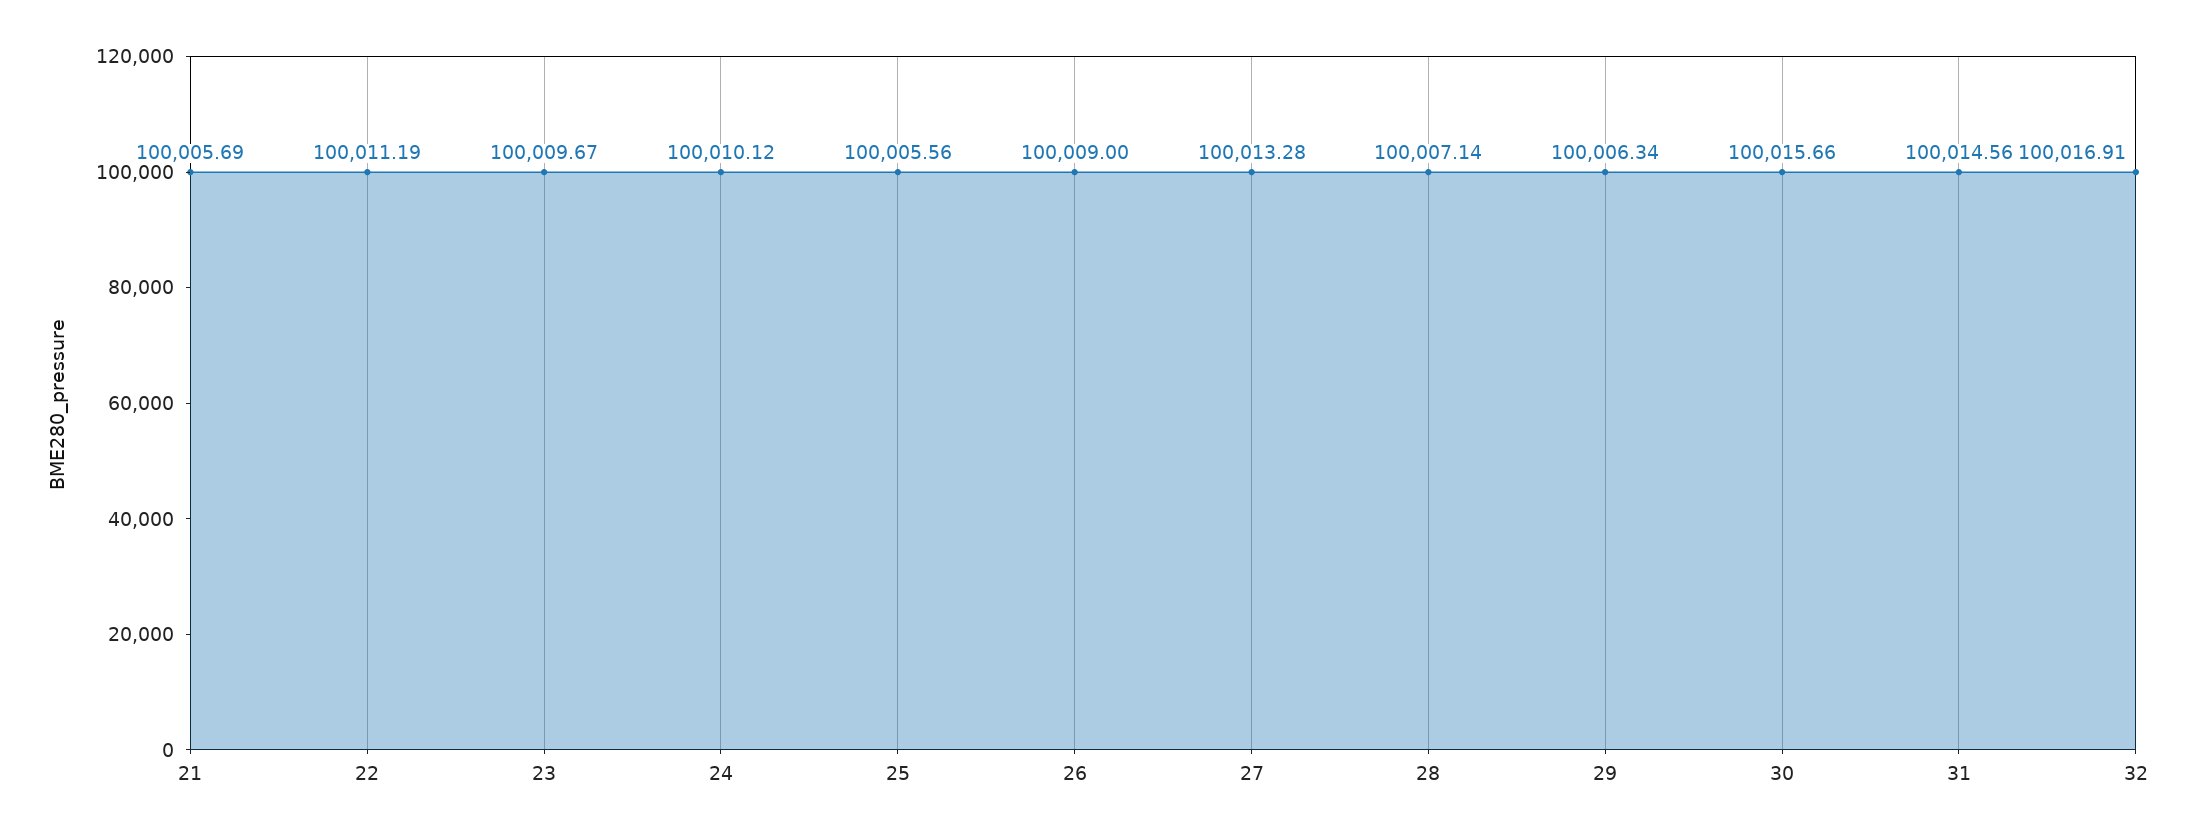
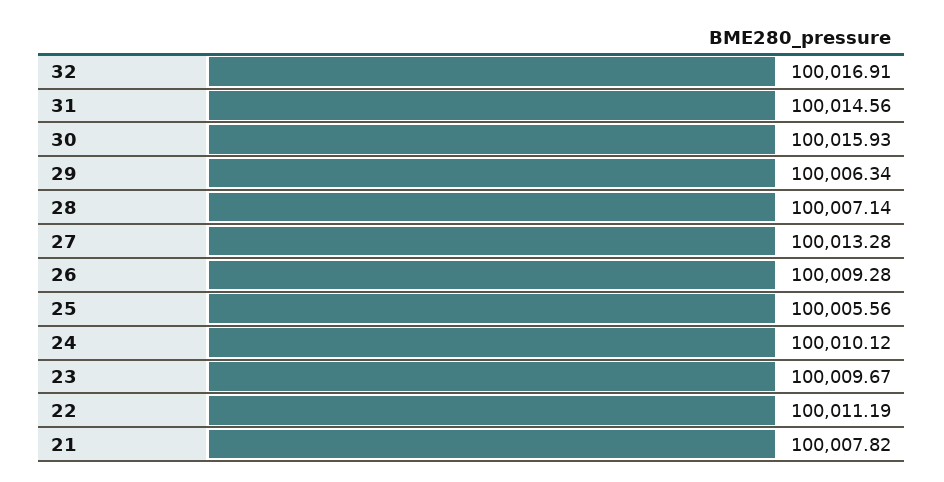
21: 100005.69 -> 100007.82
26: 100009 -> 100009.28
30: 100015.66 -> 100015.93

